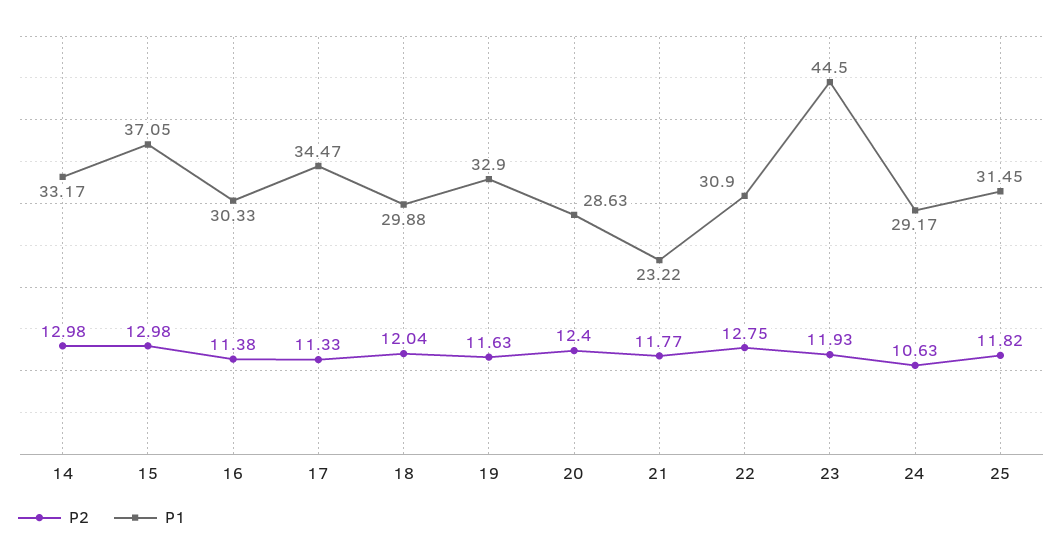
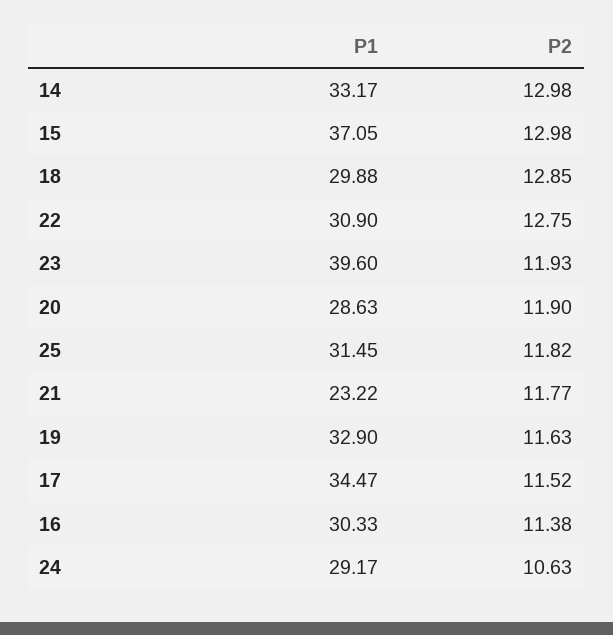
P2, 17: 11.33 -> 11.52
P2, 18: 12.04 -> 12.85
P2, 20: 12.4 -> 11.9
P1, 23: 44.5 -> 39.6

